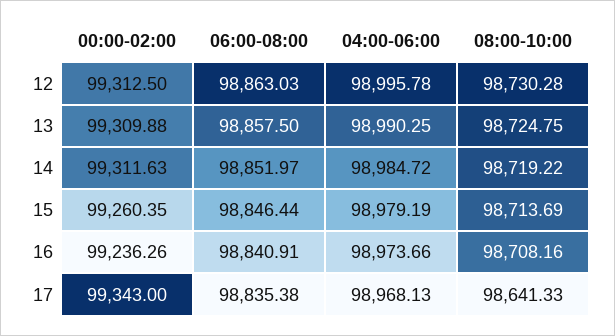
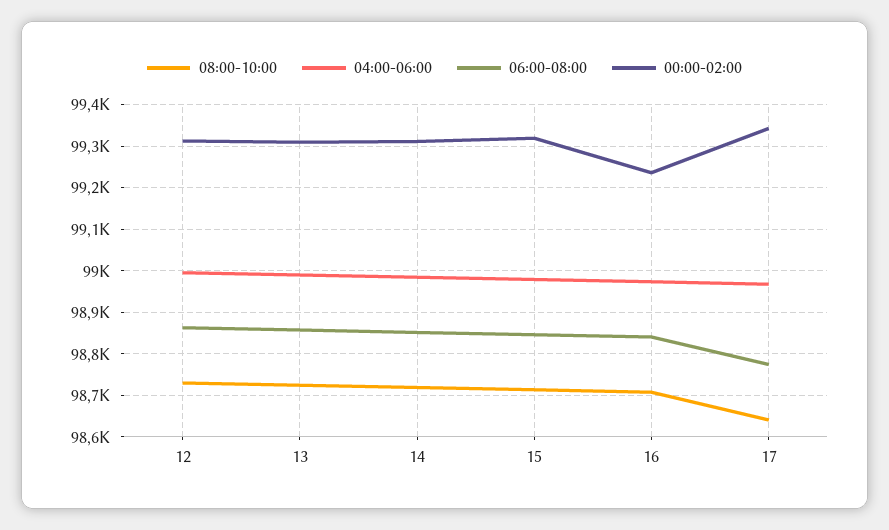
00:00-02:00, 15: 99260.35 -> 99320
06:00-08:00, 17: 98835.38 -> 98780

